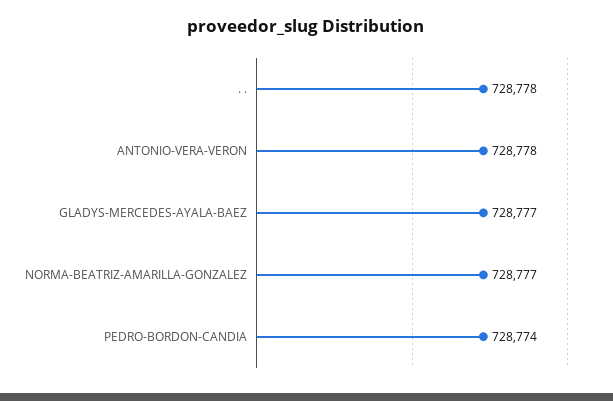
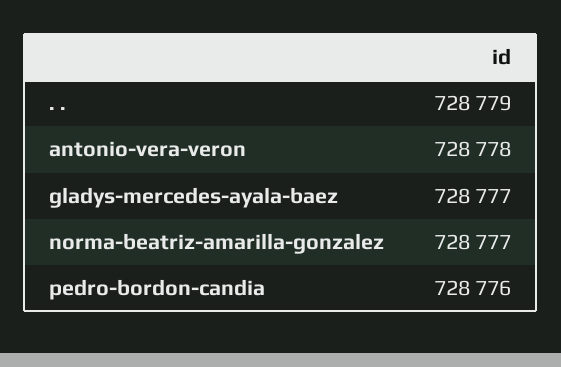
. .: 728778 -> 728779
PEDRO-BORDON-CANDIA: 728774 -> 728776

